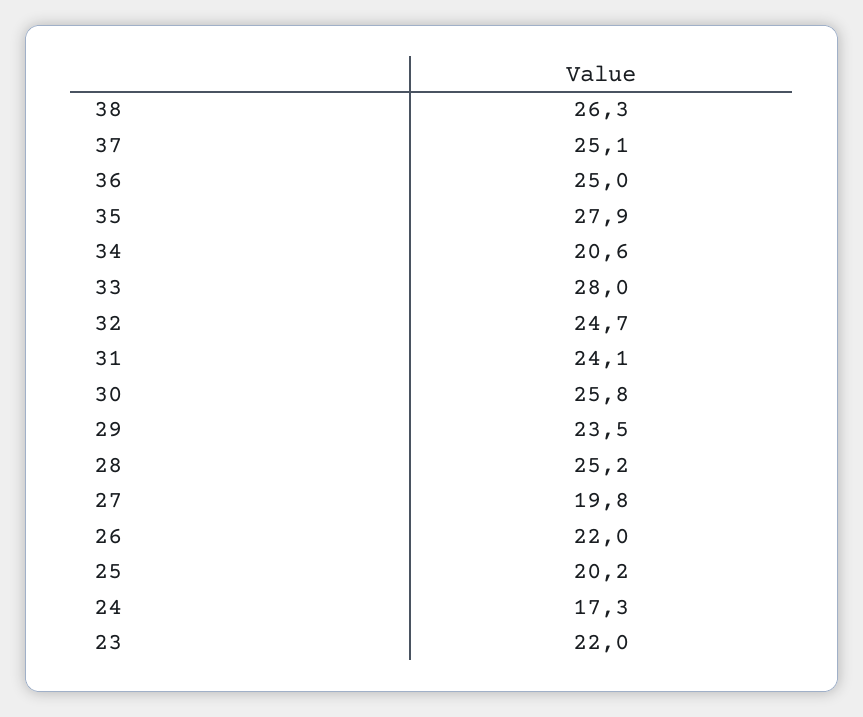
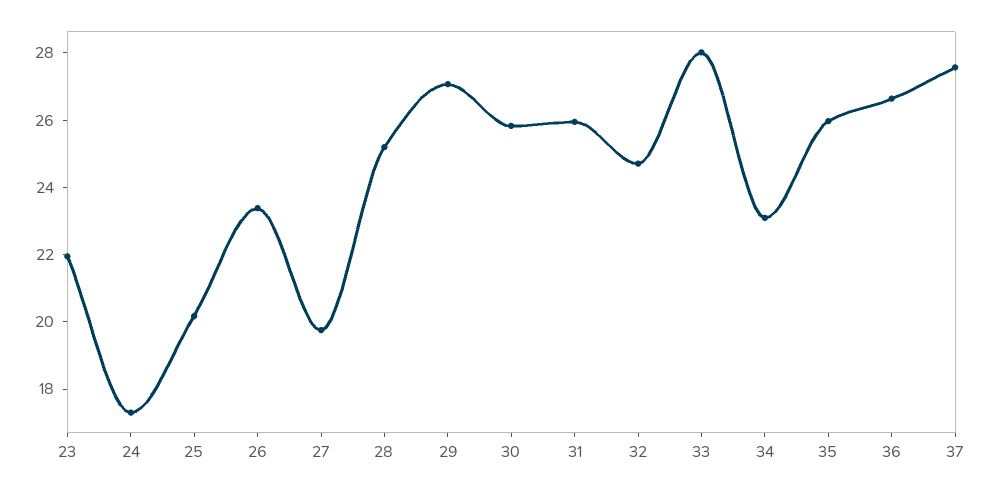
38: 26.3 -> none
37: 25.1 -> 27.5
36: 25 -> 26.5
35: 27.9 -> 26
34: 20.6 -> 23
31: 24.1 -> 26
29: 23.5 -> 27
26: 22 -> 23.5

